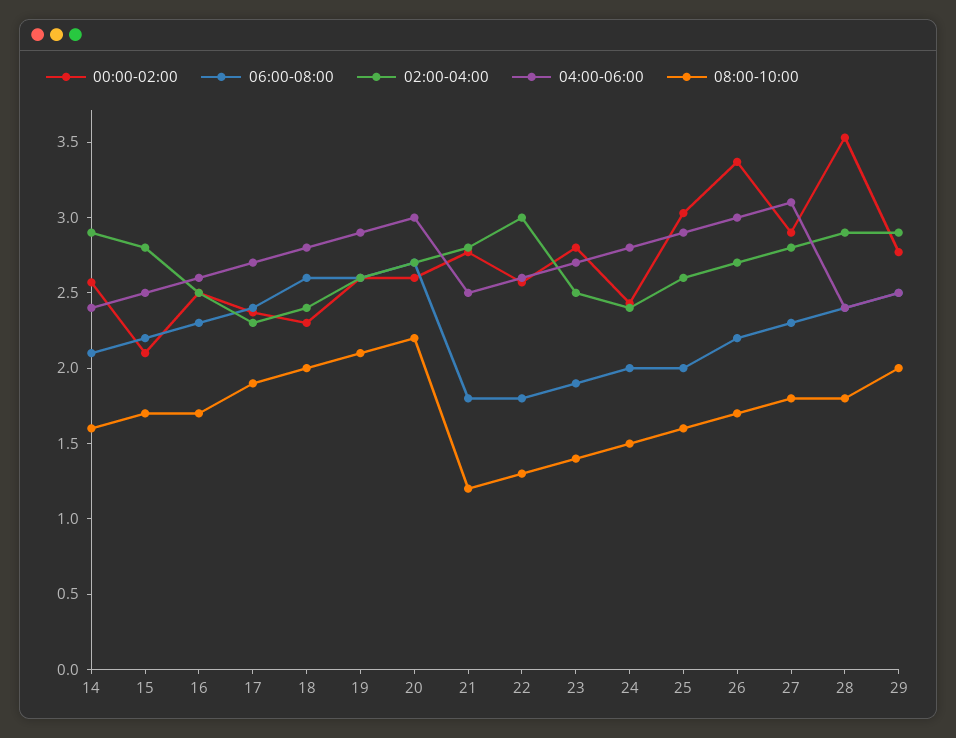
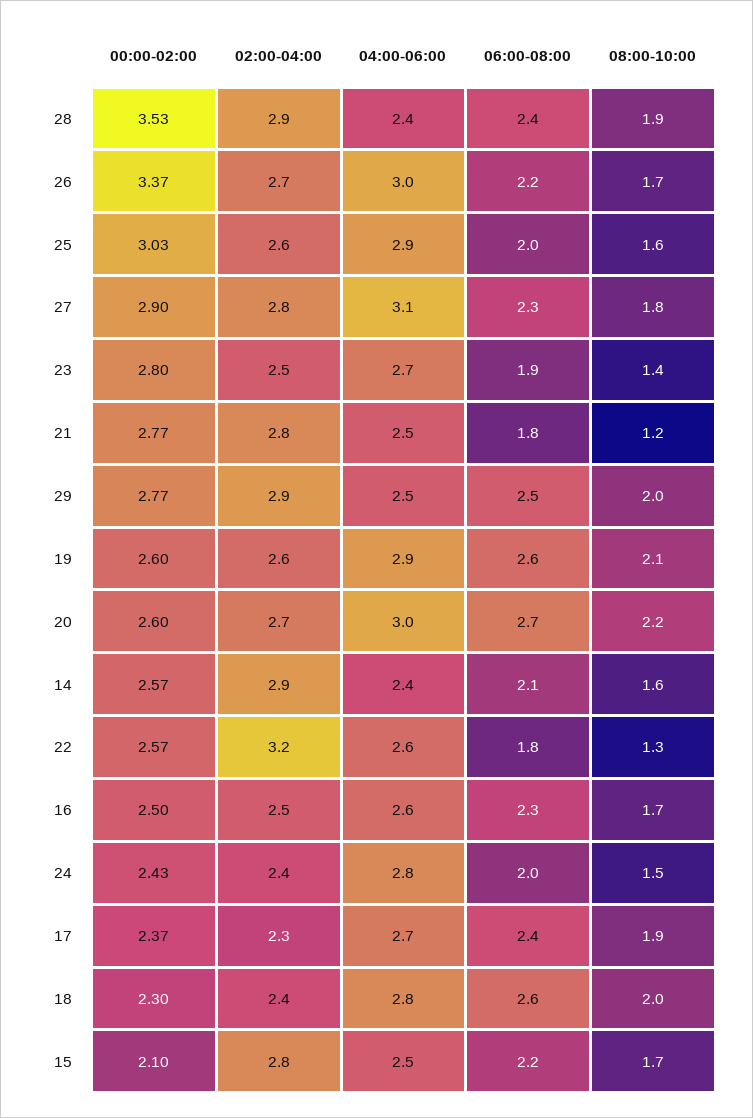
02:00-04:00, 22: 3 -> 3.2
08:00-10:00, 28: 1.8 -> 1.9

